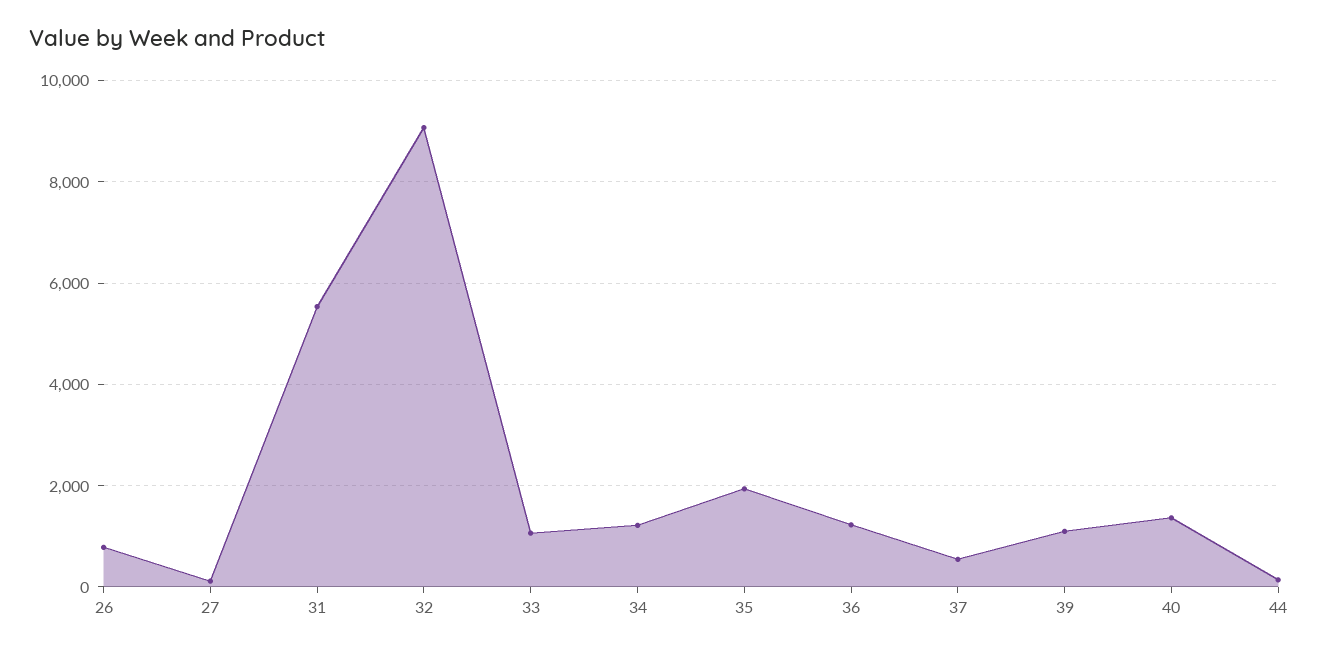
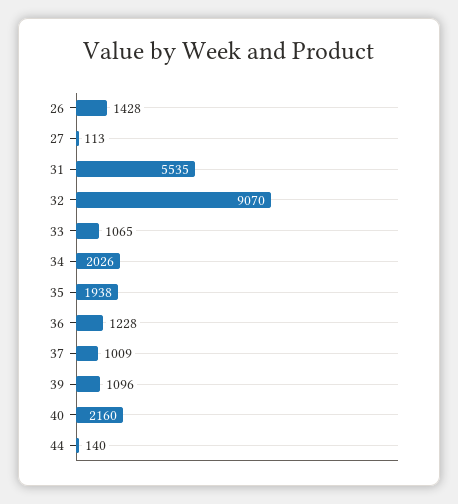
26: 800 -> 1428
34: 1200 -> 2026
37: 600 -> 1009
40: 1400 -> 2160

